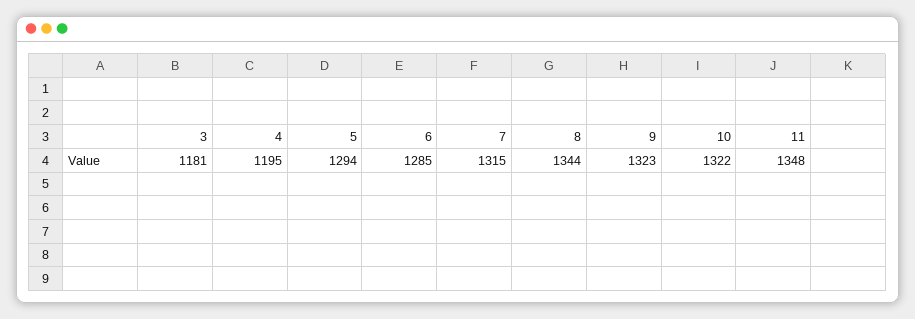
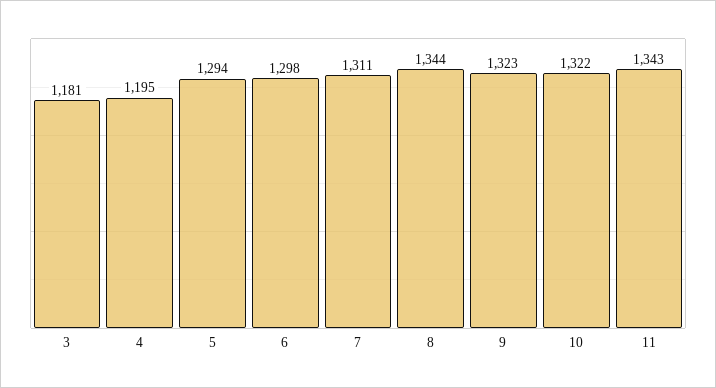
6: 1285 -> 1298
7: 1315 -> 1311
11: 1348 -> 1343

